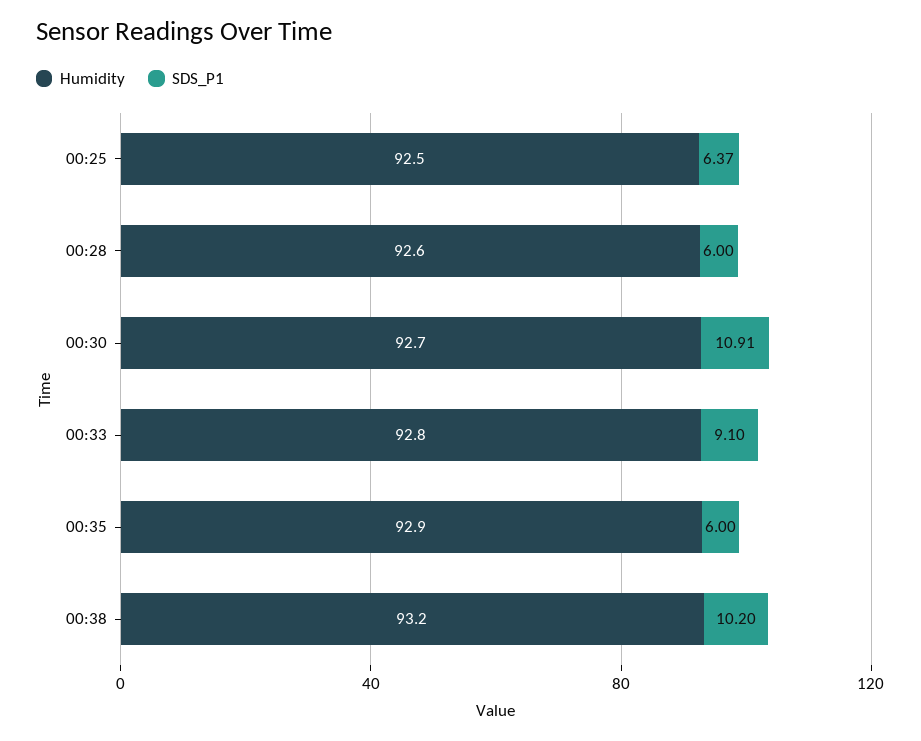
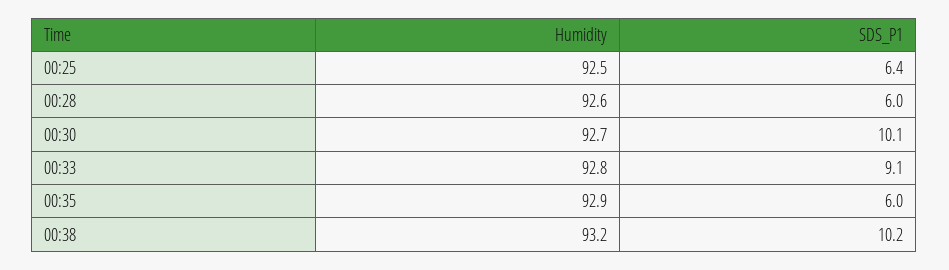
SDS_P1, 00:30: 10.91 -> 10.1

